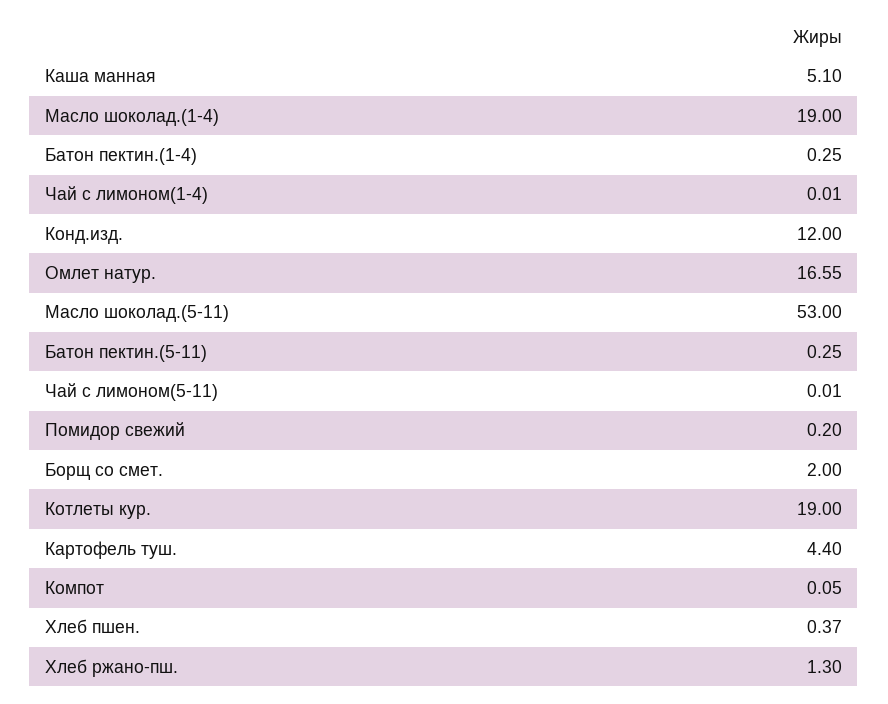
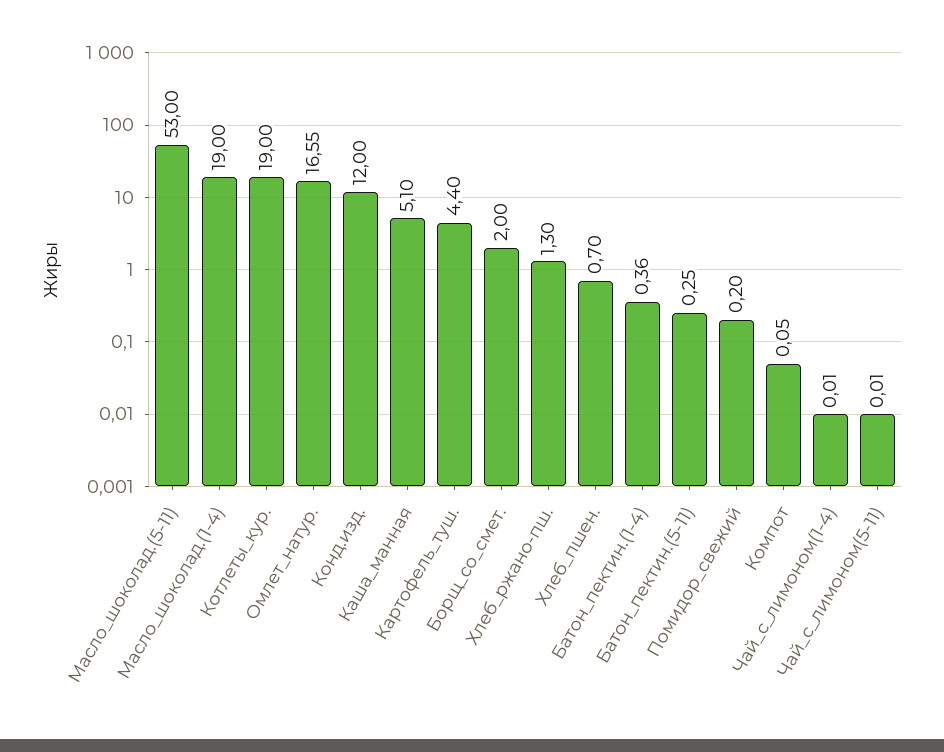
Батон пектин.(1-4): 0.25 -> 0.36
Хлеб пшен.: 0.37 -> 0.7

